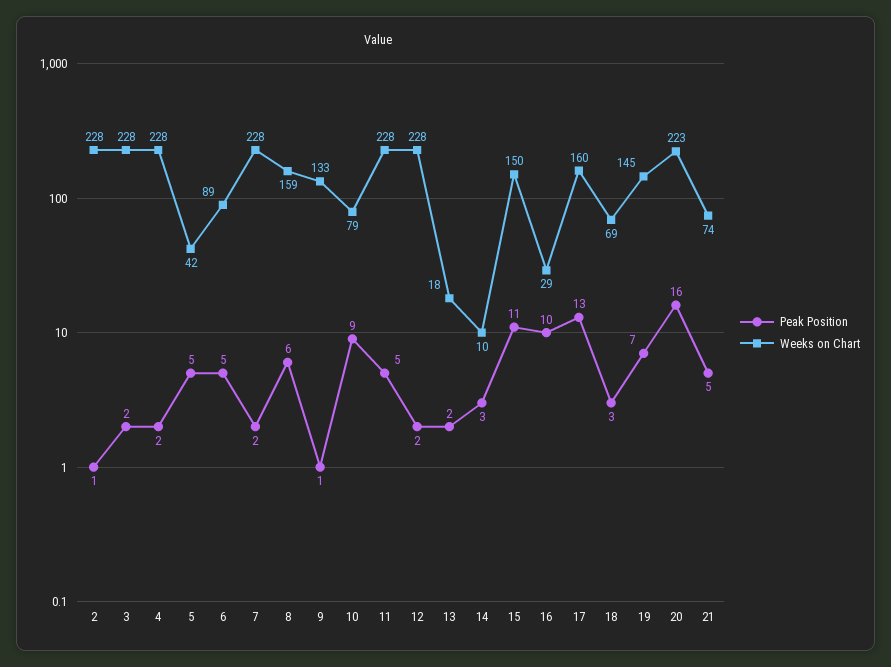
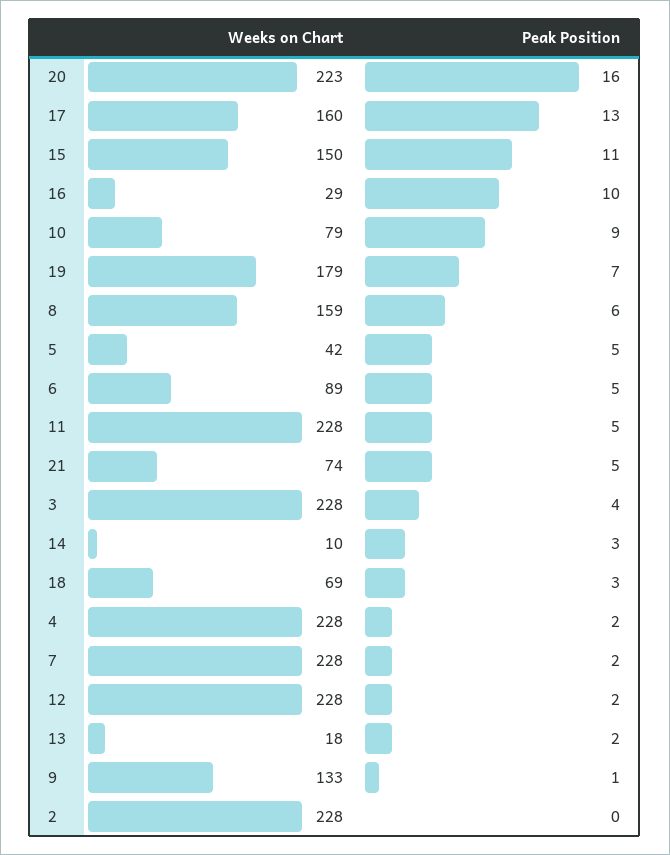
Peak Position, 2: 1 -> 0
Peak Position, 3: 2 -> 4
Weeks on Chart, 19: 145 -> 179

